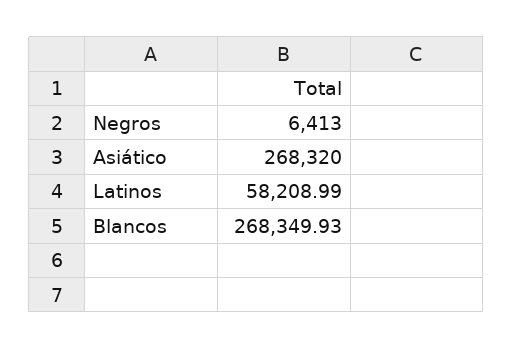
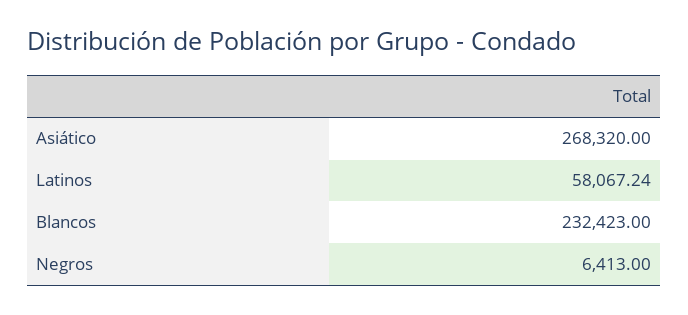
Latinos: 58208.99 -> 58067.24
Blancos: 268349.93 -> 232423

